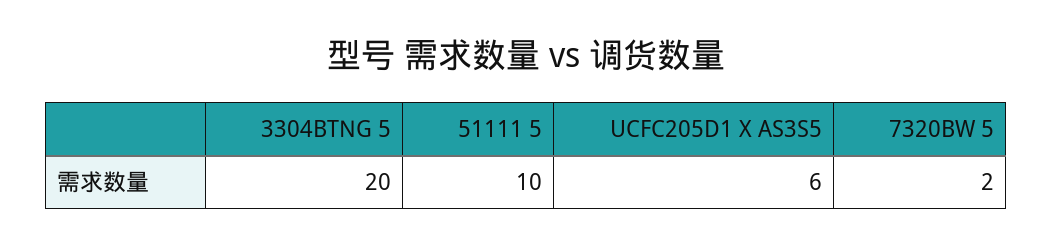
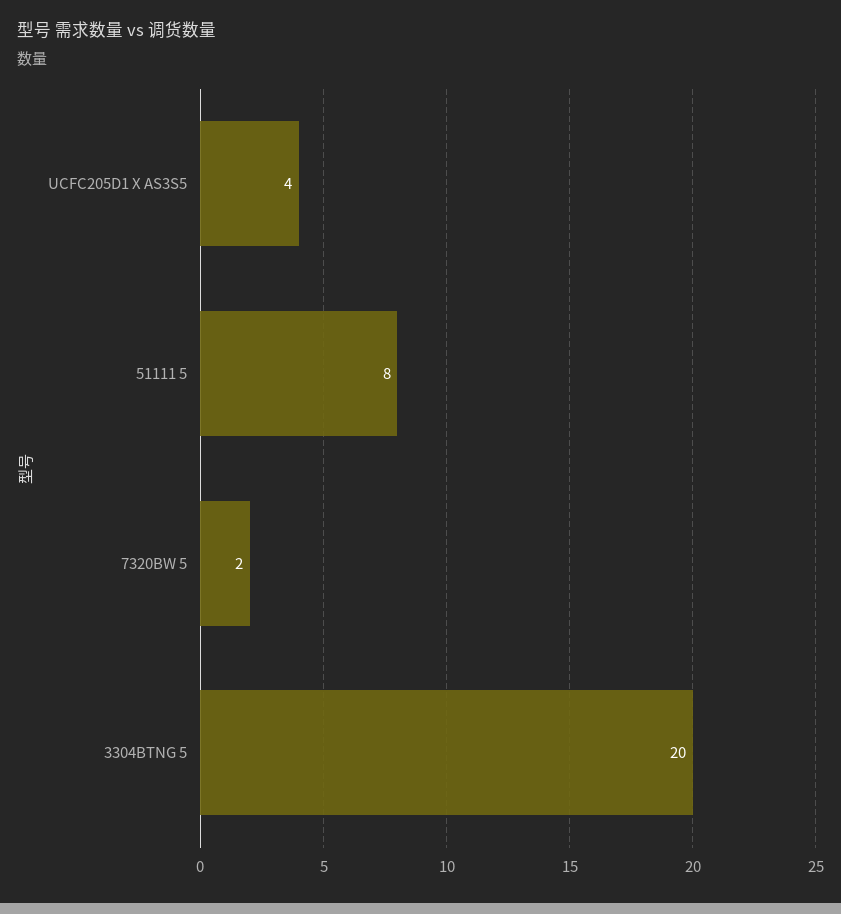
51111 5: 10 -> 8
UCFC205D1 X AS3S5: 6 -> 4

